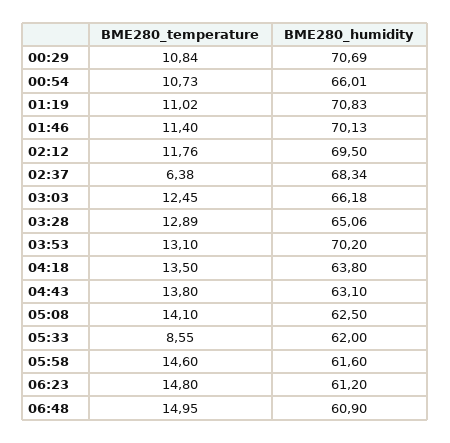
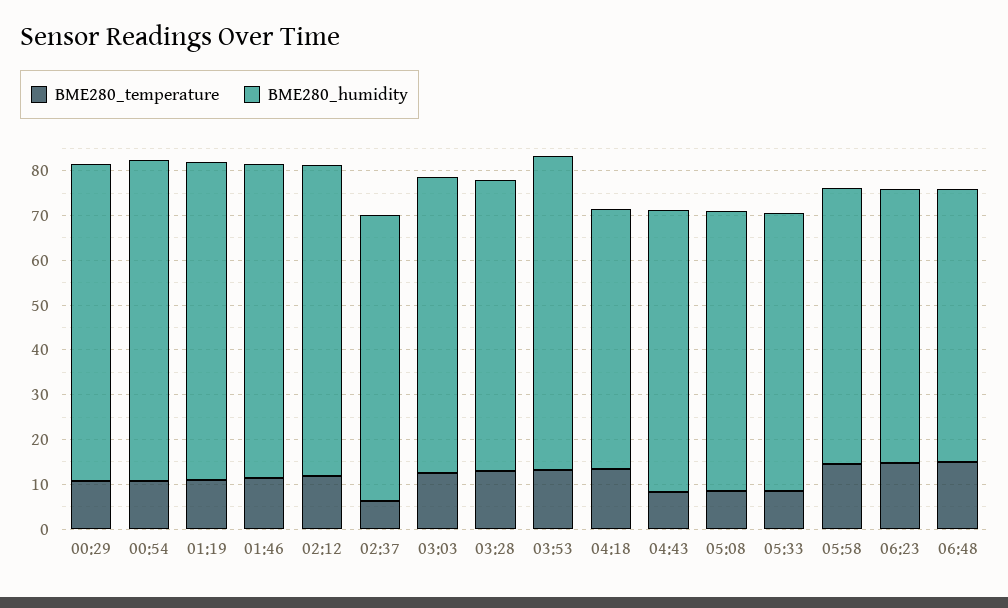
BME280_humidity, 00:54: 66.01 -> 72
BME280_humidity, 02:37: 68.34 -> 64
BME280_humidity, 04:18: 63.8 -> 58
BME280_temperature, 04:43: 13.8 -> 8
BME280_temperature, 05:08: 14.1 -> 8

